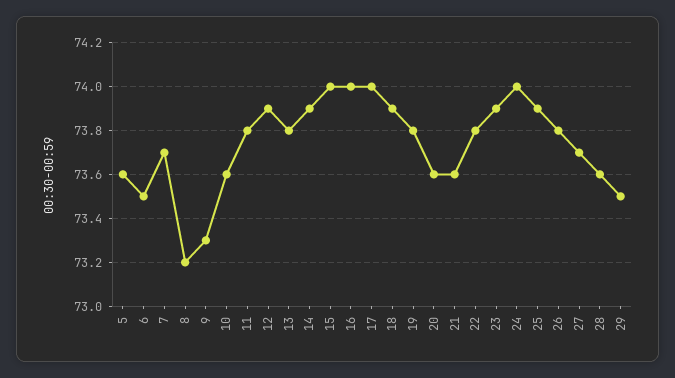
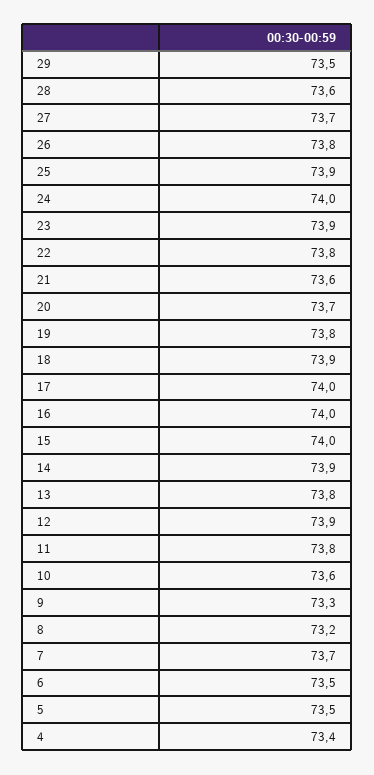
5: 73.6 -> 73.5
20: 73.6 -> 73.7
4: none -> 73.4

